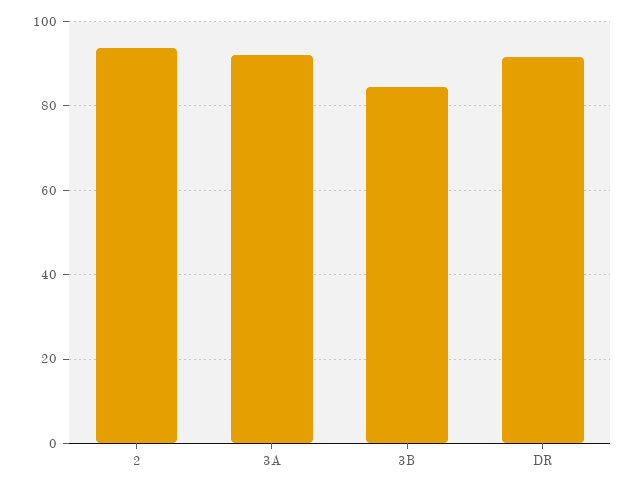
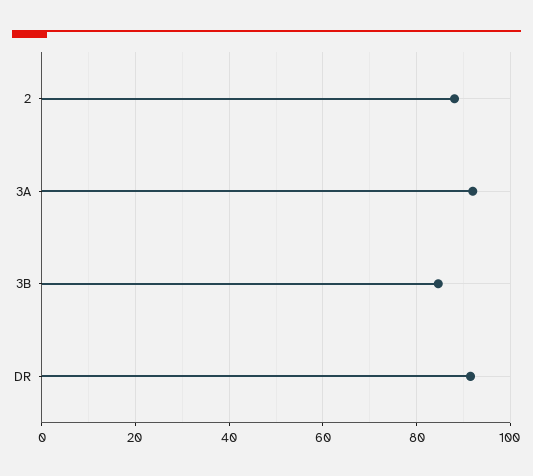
2: 94 -> 88

